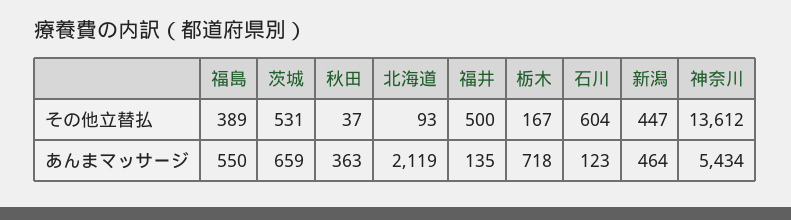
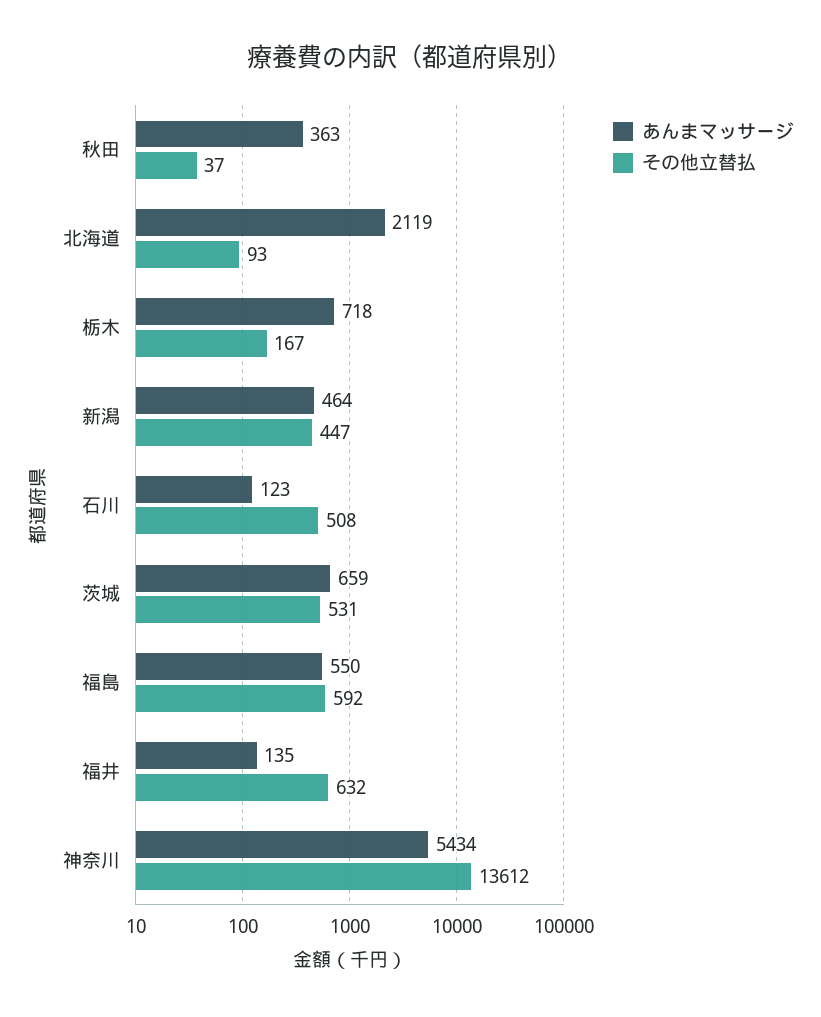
その他立替払, 福島: 389 -> 592
その他立替払, 福井: 500 -> 632
その他立替払, 石川: 604 -> 508

